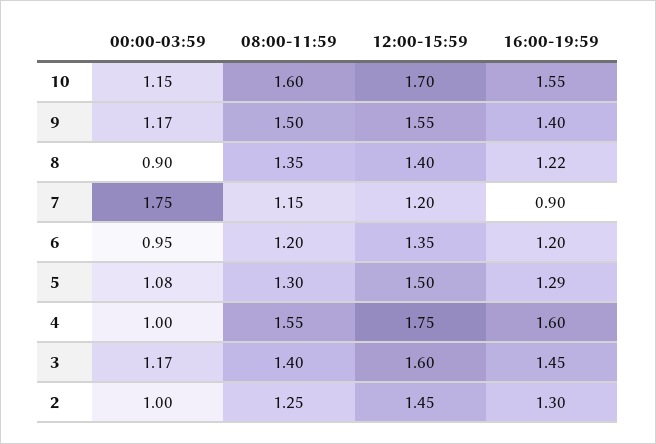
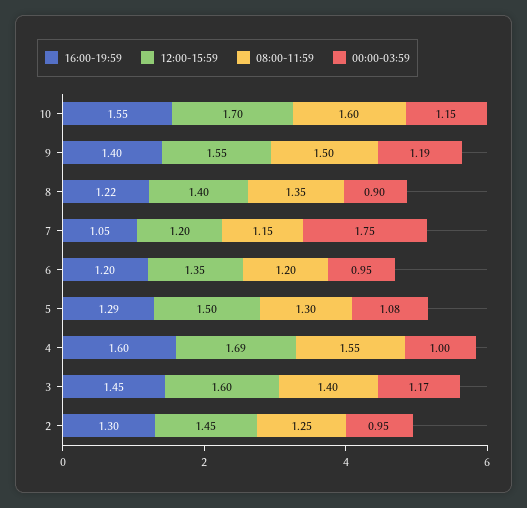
00:00-03:59, 9: 1.17 -> 1.19
16:00-19:59, 7: 0.9 -> 1.05
12:00-15:59, 4: 1.75 -> 1.69
00:00-03:59, 2: 1 -> 0.95

